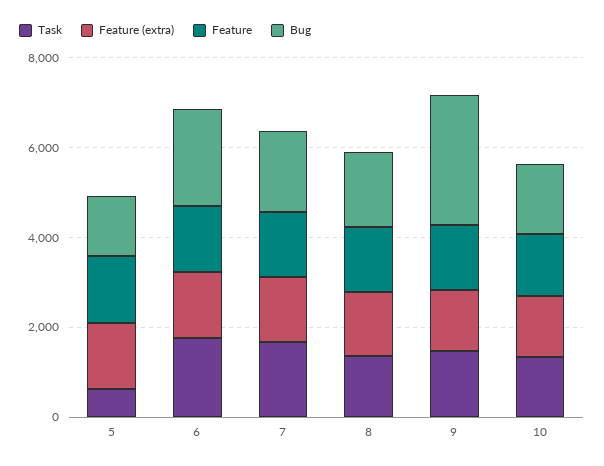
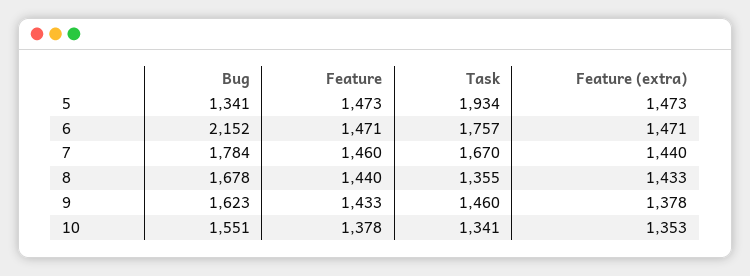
Task, 5: 500 -> 1934
Bug, 9: 3000 -> 1623

